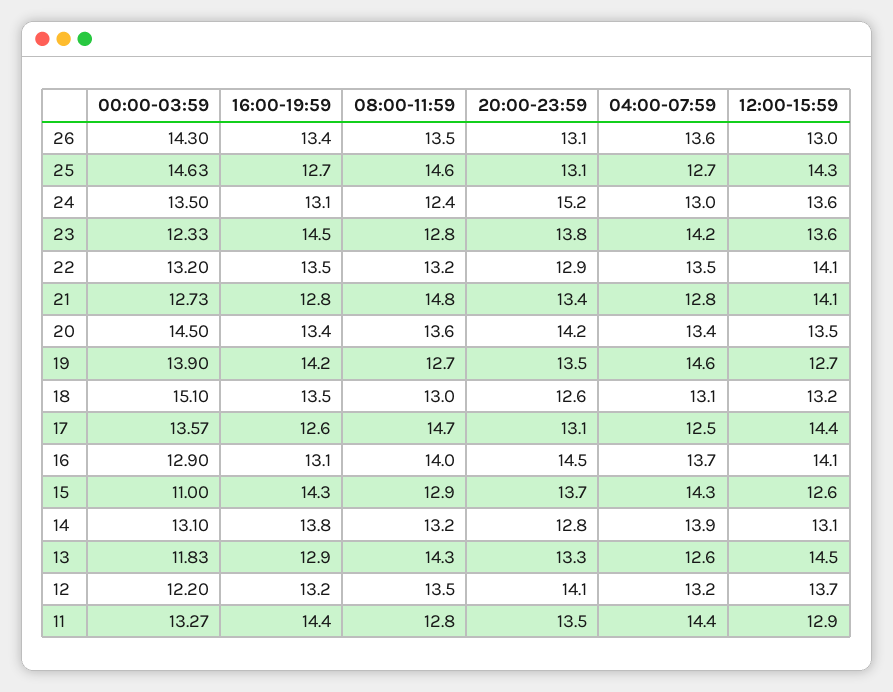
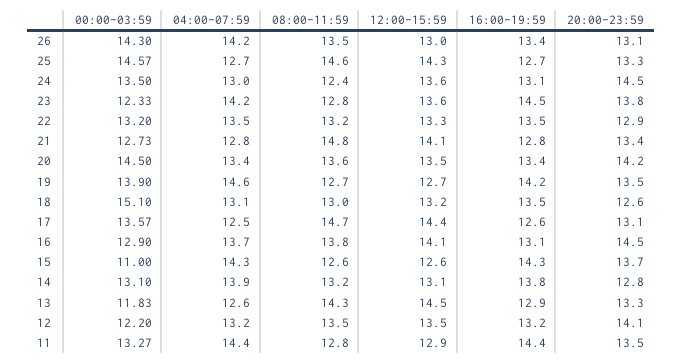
04:00-07:59, 26: 13.6 -> 14.2
00:00-03:59, 25: 14.63 -> 14.57
20:00-23:59, 25: 13.1 -> 13.3
20:00-23:59, 24: 15.2 -> 14.5
12:00-15:59, 22: 14.1 -> 13.3
08:00-11:59, 16: 14 -> 13.8
08:00-11:59, 15: 12.9 -> 12.6
12:00-15:59, 12: 13.7 -> 13.5

